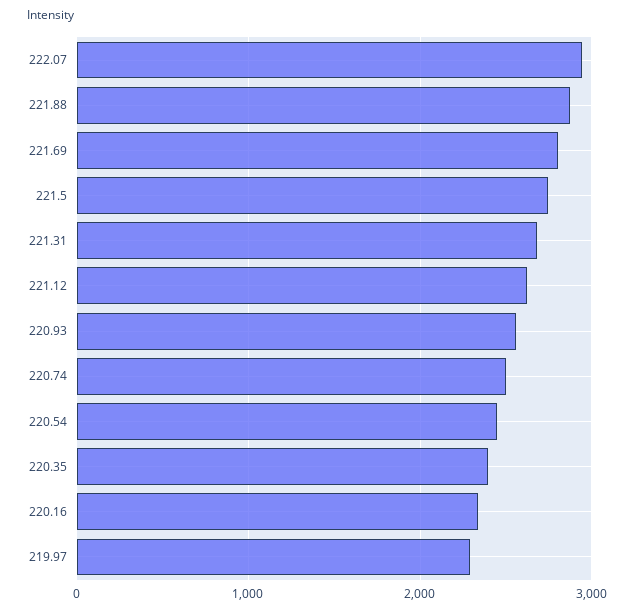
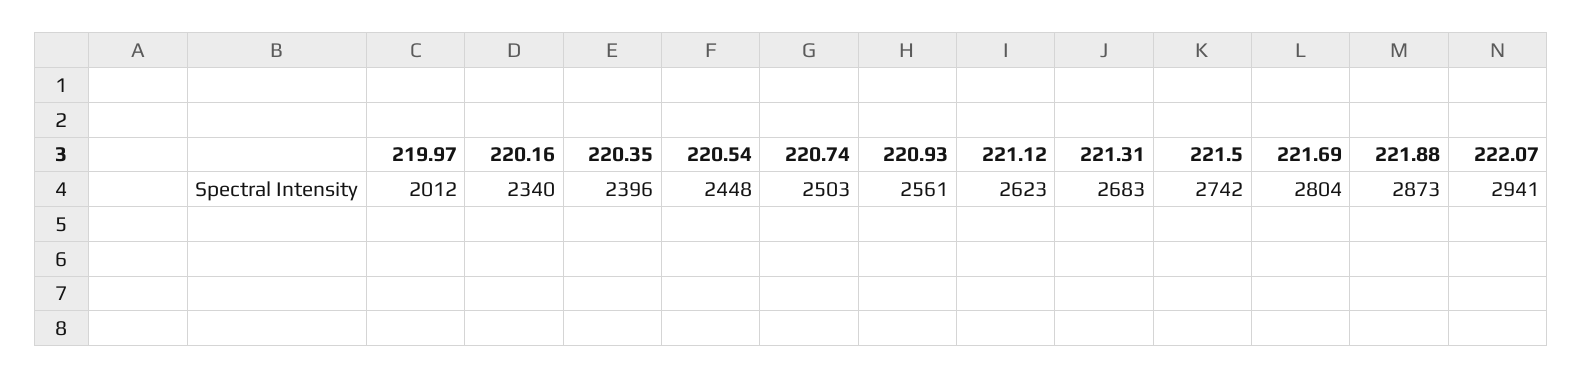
219.97: 2300 -> 2012

